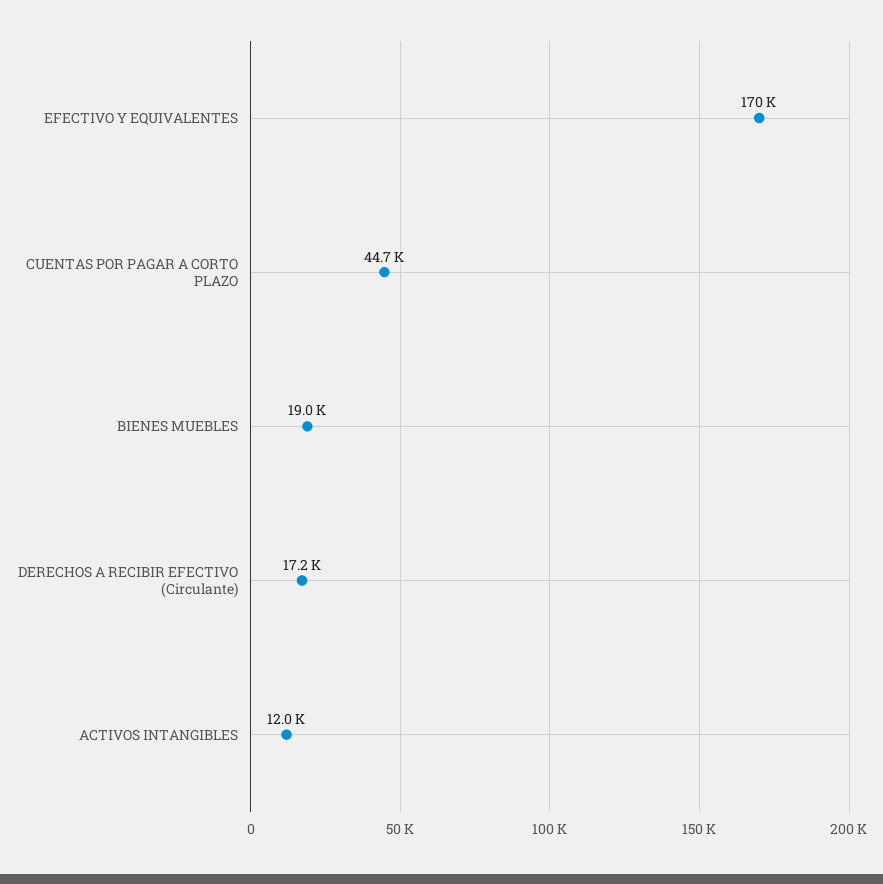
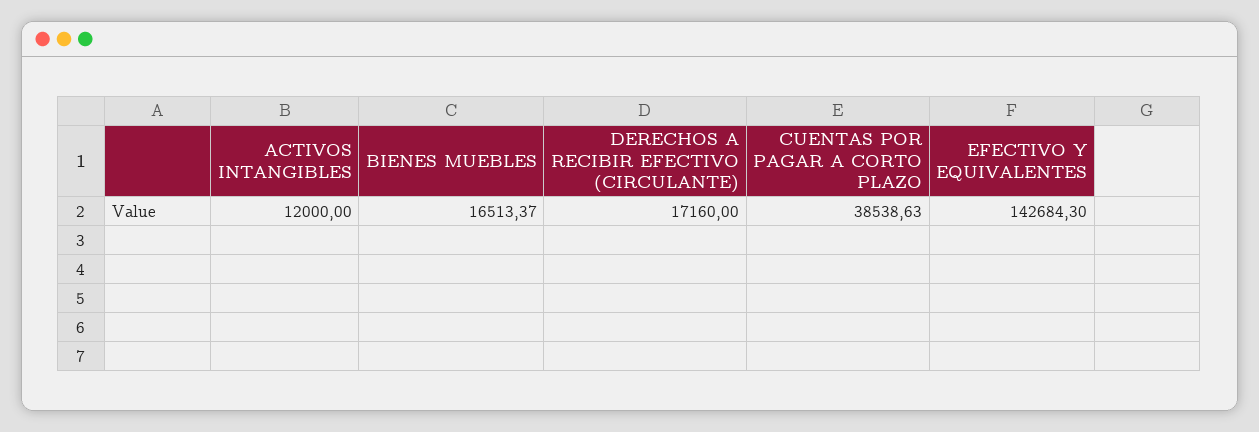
EFECTIVO Y EQUIVALENTES: 170000 -> 142684.3
CUENTAS POR PAGAR A CORTO PLAZO: 44700 -> 38538.63
BIENES MUEBLES: 19000 -> 16513.37

